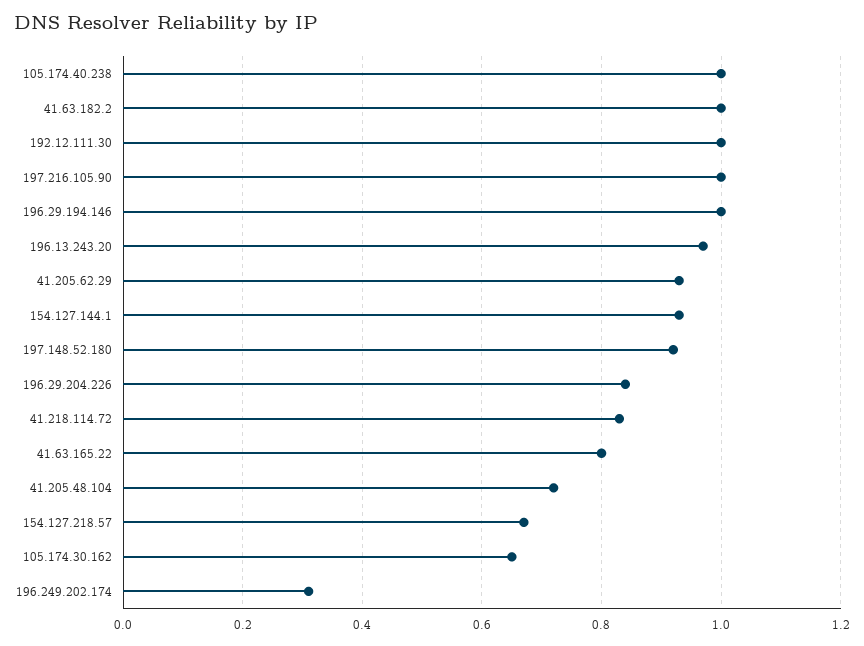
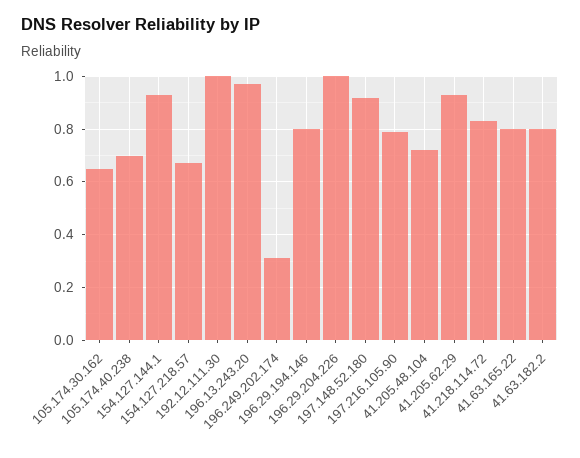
105.174.40.238: 1 -> 0.7
41.63.182.2: 1 -> 0.8
197.216.105.90: 1 -> 0.8
196.29.194.146: 1 -> 0.8
196.29.204.226: 0.85 -> 1

